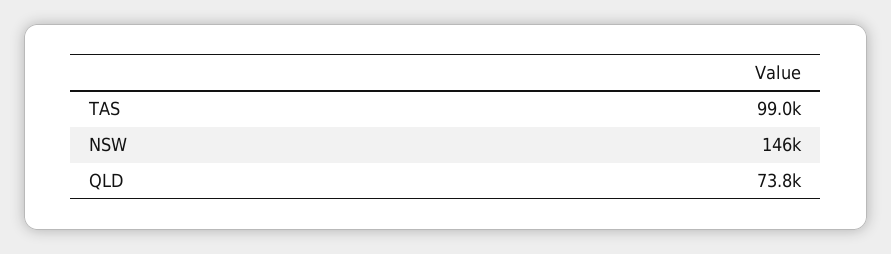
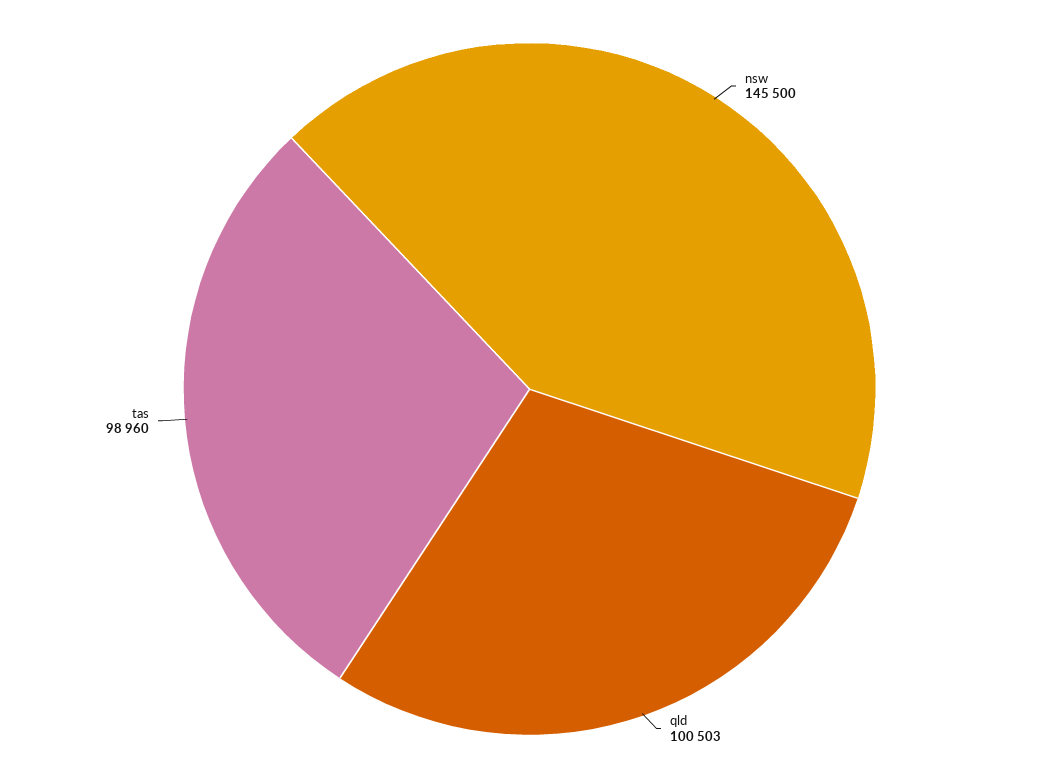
QLD: 73800 -> 100503

